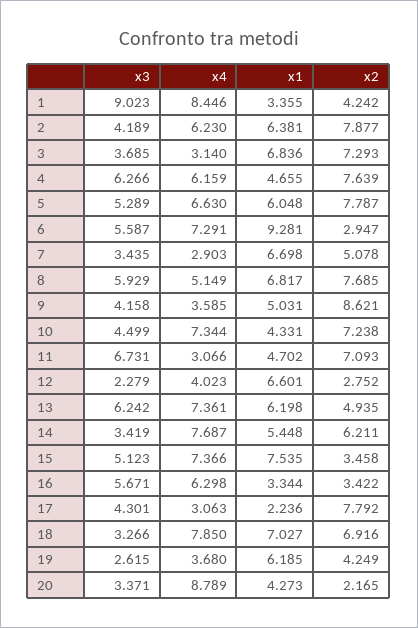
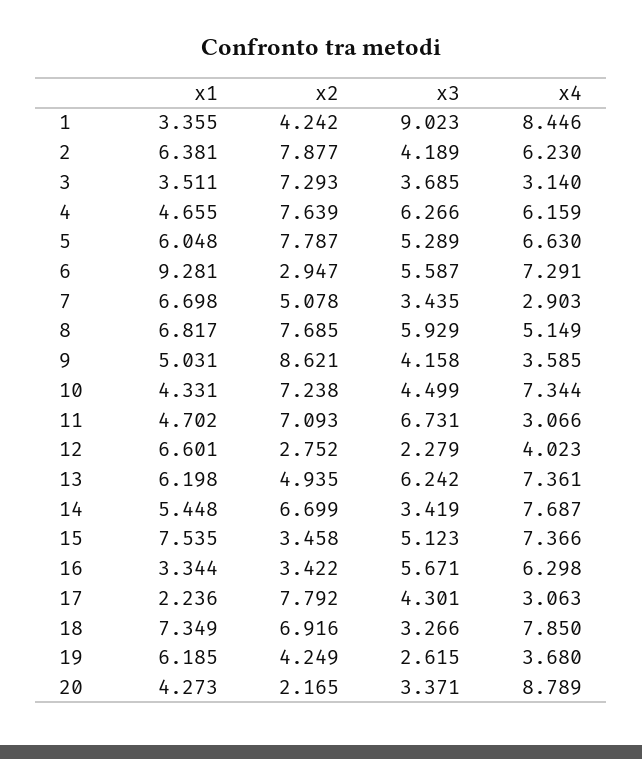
x1, 3: 6.836 -> 3.511
x2, 14: 6.211 -> 6.699
x1, 18: 7.027 -> 7.349

